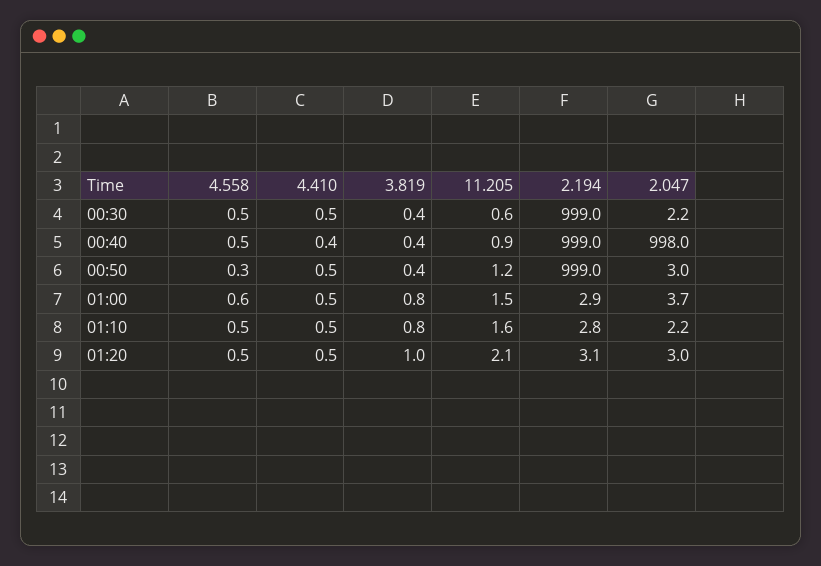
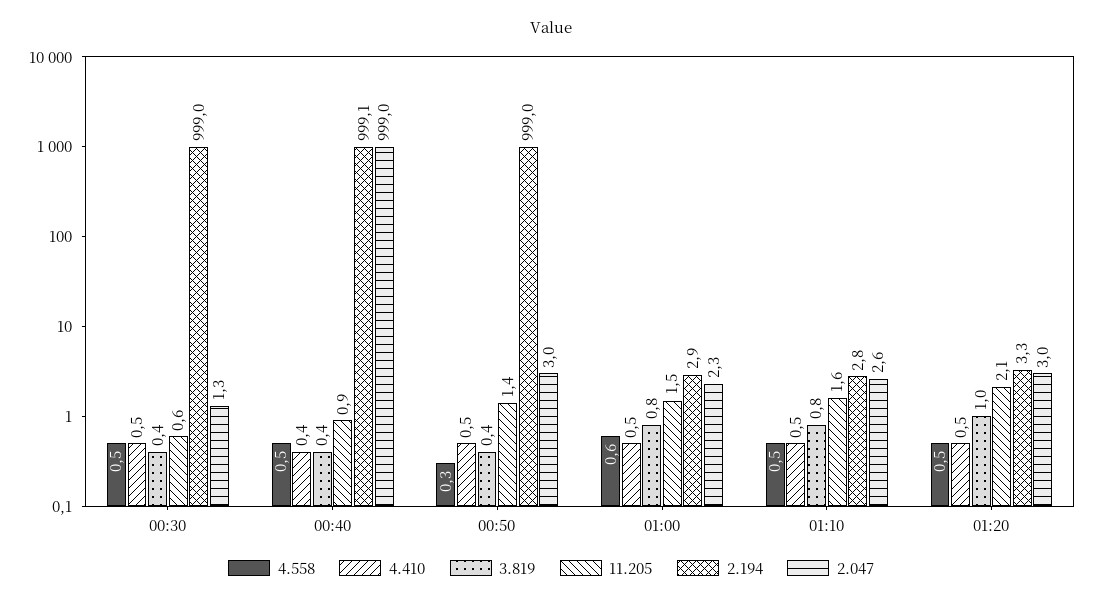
2.047, 00:30: 2.2 -> 1.3
2.194, 00:40: 999 -> 999.1
2.047, 00:40: 998 -> 999
11.205, 00:50: 1.2 -> 1.4
2.047, 01:00: 3.7 -> 2.3
2.047, 01:10: 2.2 -> 2.6
2.194, 01:20: 3.1 -> 3.3

